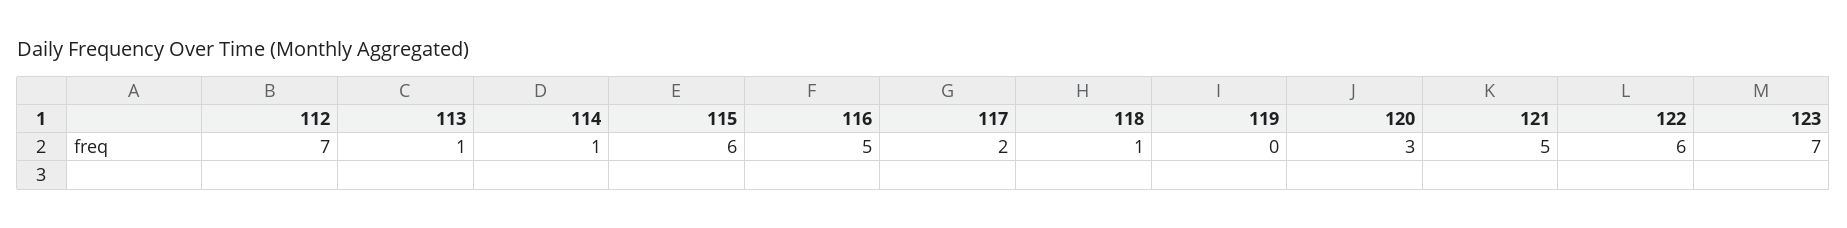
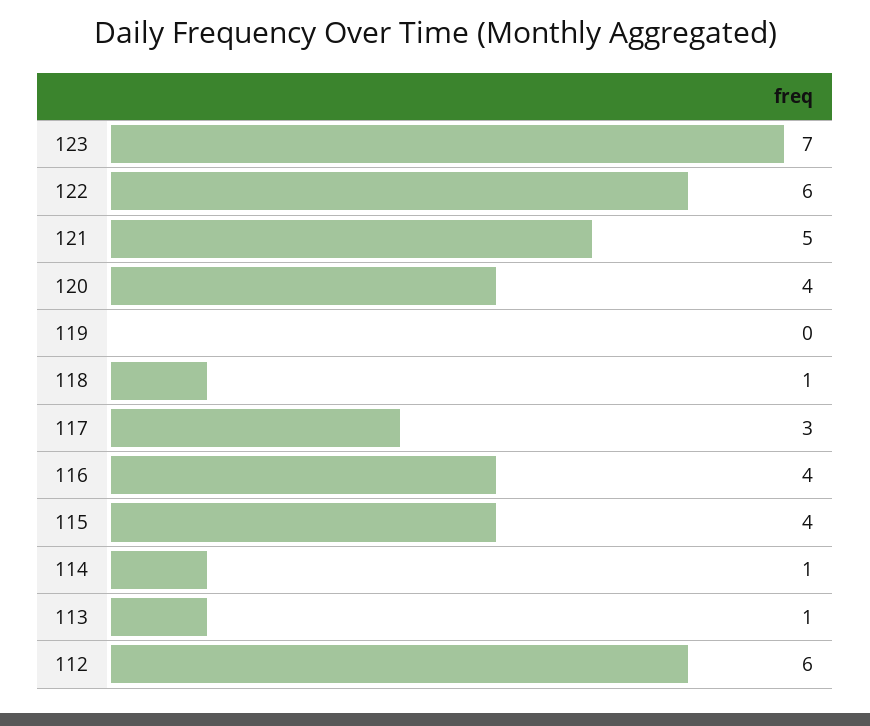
112: 7 -> 6
115: 6 -> 4
116: 5 -> 4
117: 2 -> 3
120: 3 -> 4

